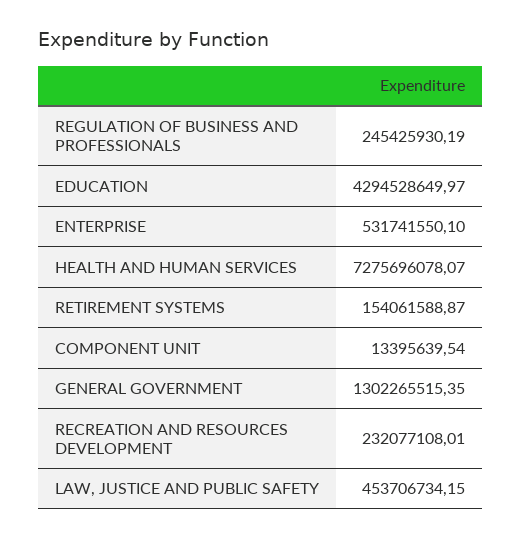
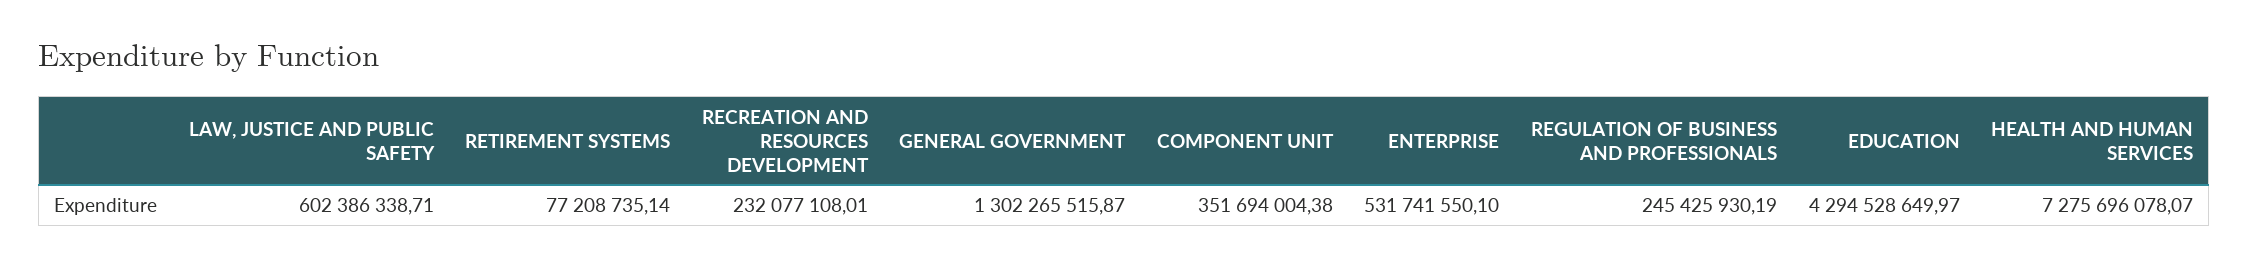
RETIREMENT SYSTEMS: 154061588.87 -> 77208735.14
COMPONENT UNIT: 13395639.54 -> 351694004.38
GENERAL GOVERNMENT: 1302265515.35 -> 1302265515.87
LAW, JUSTICE AND PUBLIC SAFETY: 453706734.15 -> 602386338.71

